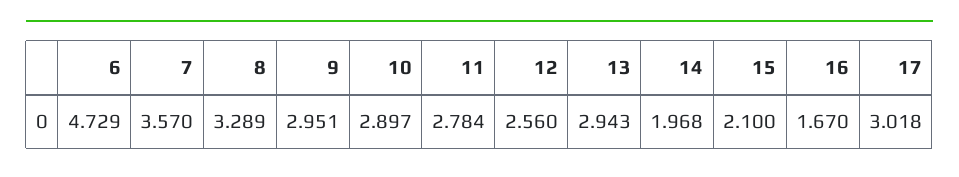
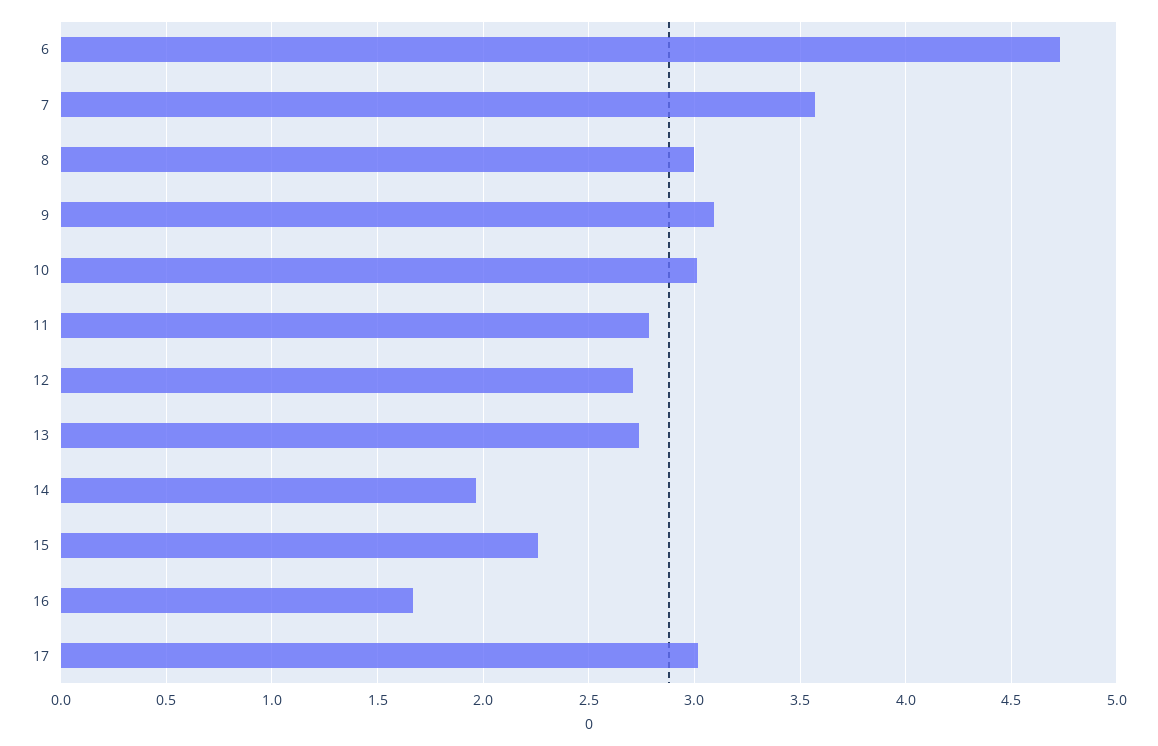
8: 3.289 -> 3
9: 2.951 -> 3.1
10: 2.897 -> 3
12: 2.56 -> 2.7
13: 2.943 -> 2.75
15: 2.1 -> 2.25

